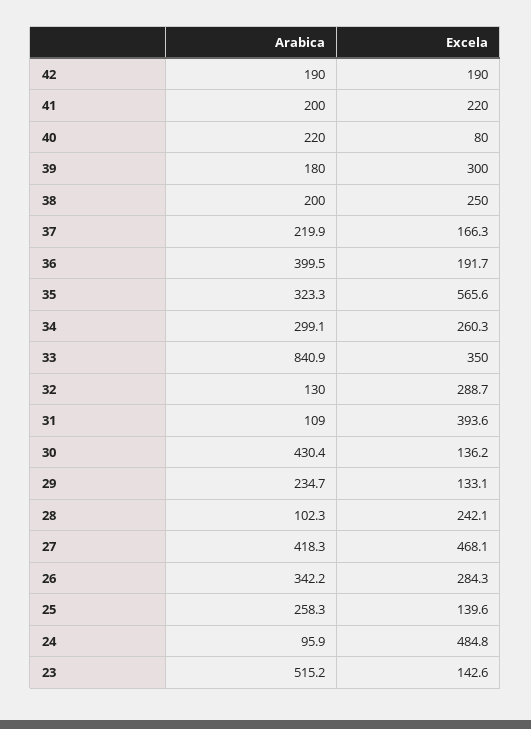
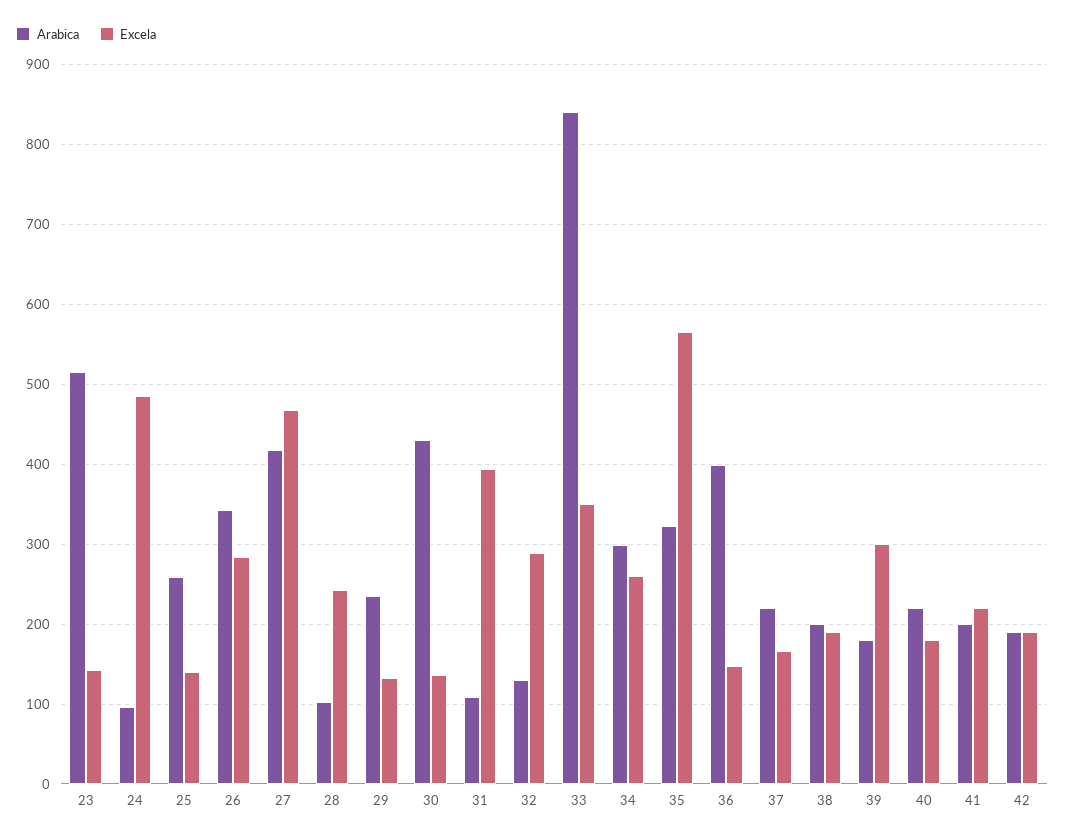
Excela, 40: 80 -> 180
Excela, 38: 250 -> 190
Excela, 36: 191.7 -> 150

